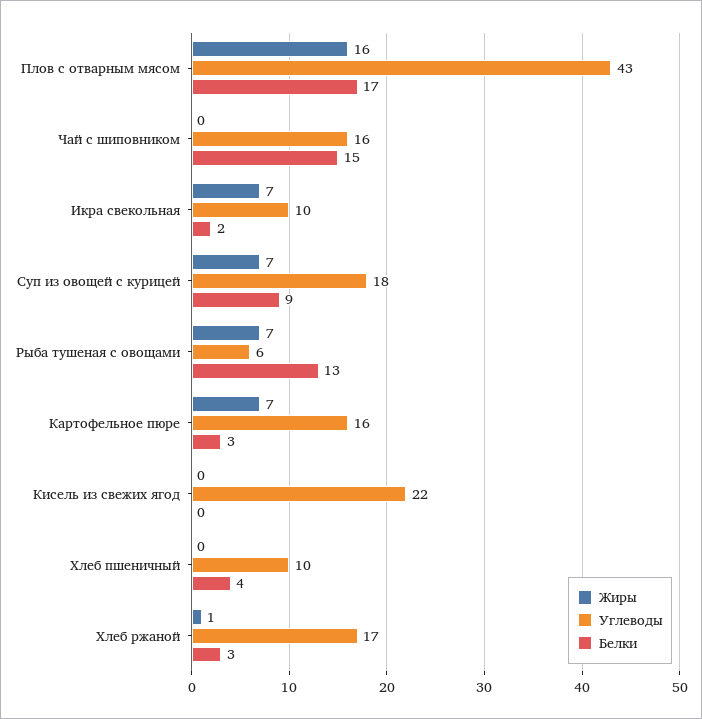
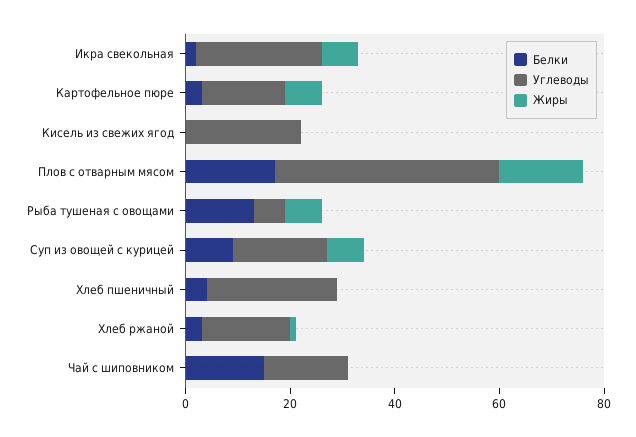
Углеводы, Икра свекольная: 10 -> 25
Углеводы, Хлеб пшеничный: 10 -> 25

